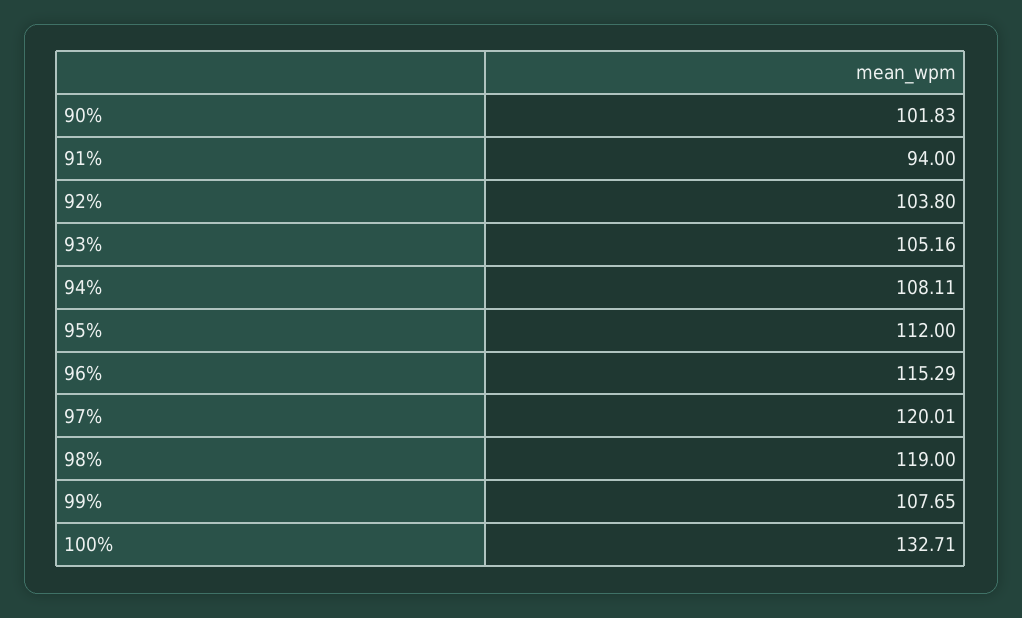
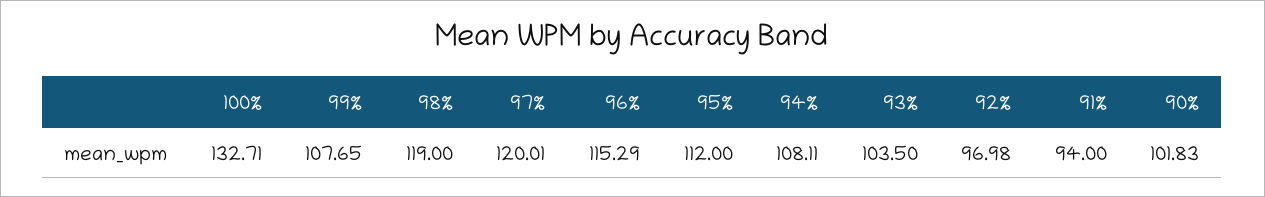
92%: 103.8 -> 96.98
93%: 105.16 -> 103.5

